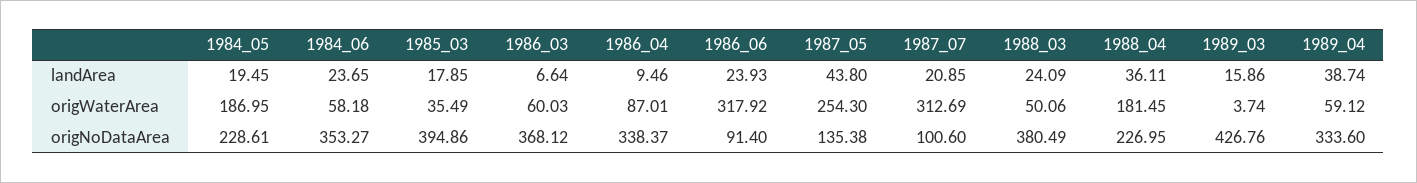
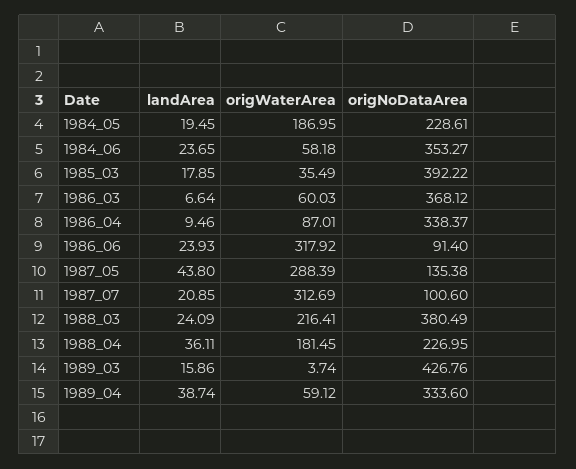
1987_05, origWaterArea: 254.3 -> 288.39
1988_03, origWaterArea: 50.06 -> 216.41
1985_03, origNoDataArea: 394.86 -> 392.22

